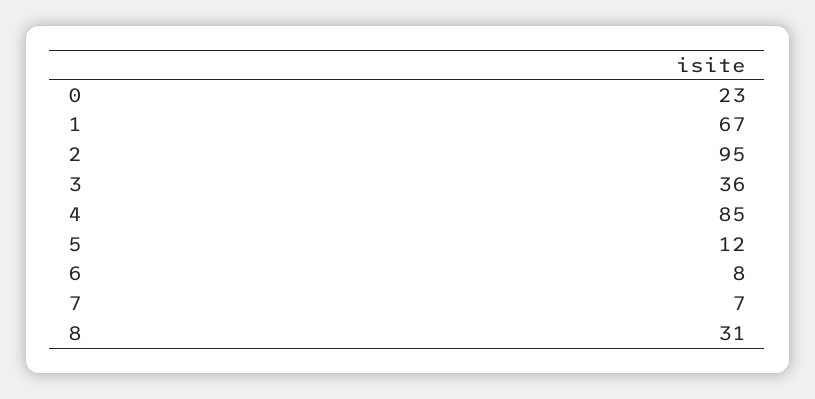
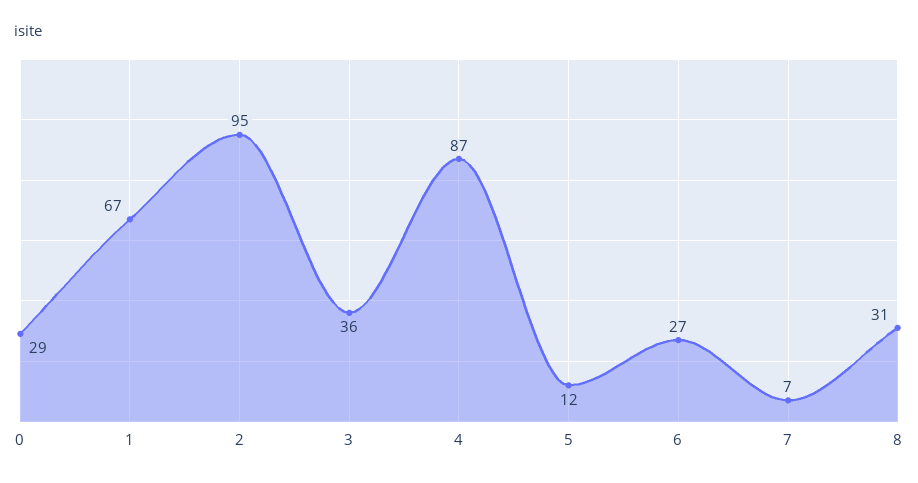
0: 23 -> 29
4: 85 -> 87
6: 8 -> 27

